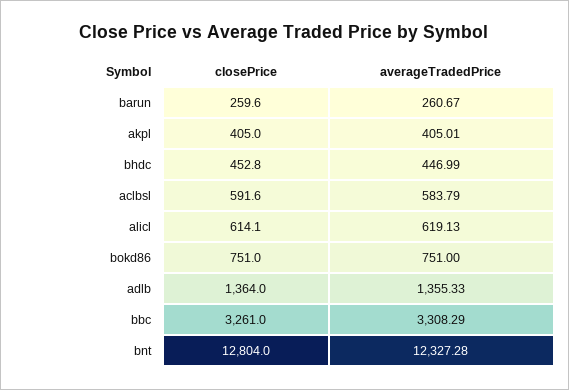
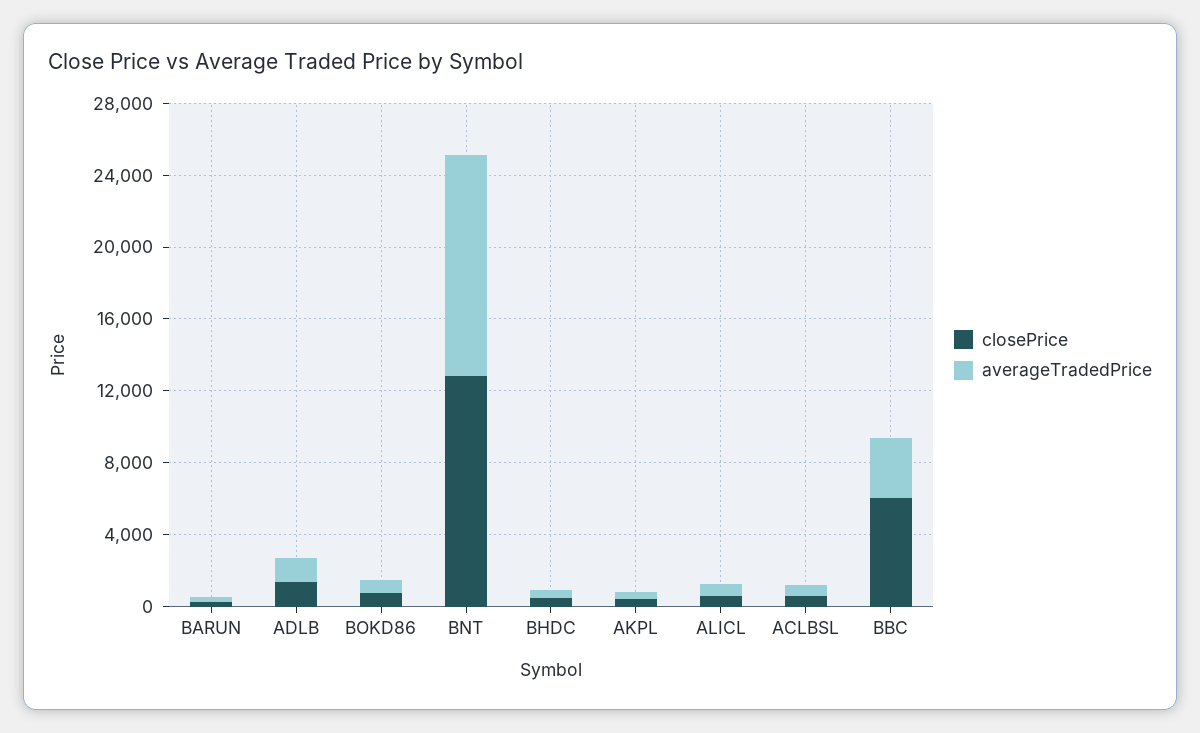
closePrice, bbc: 3261 -> 6000

